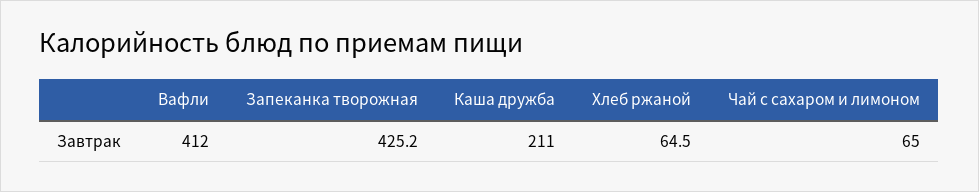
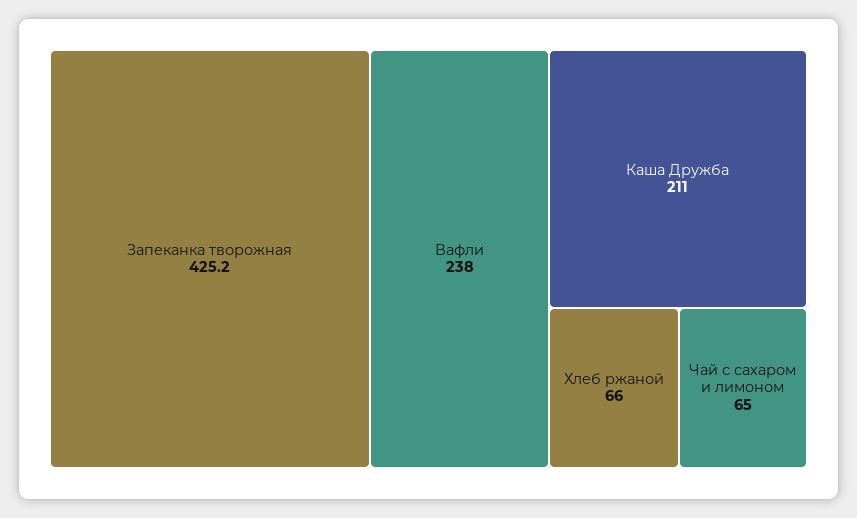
Вафли: 412 -> 238
Хлеб ржаной: 64.5 -> 66

